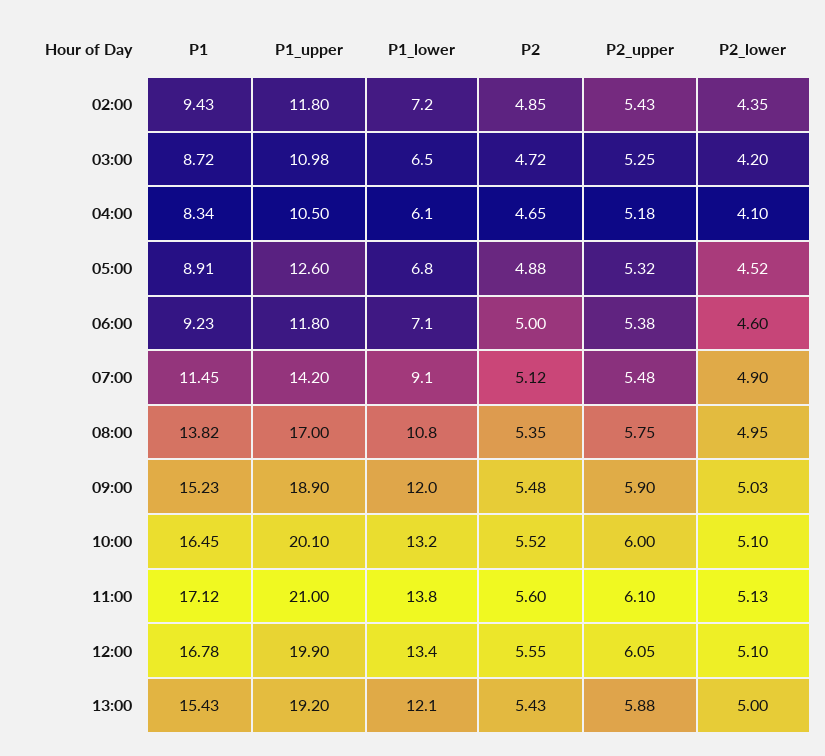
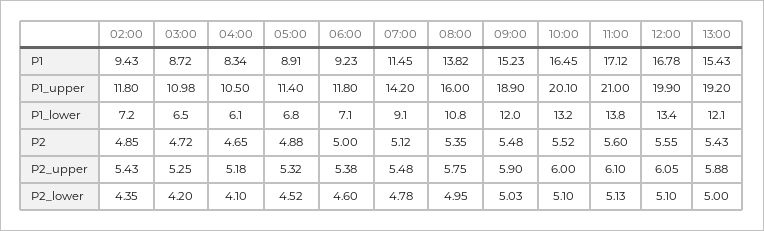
P1_upper, 05:00: 12.6 -> 11.4
P2_lower, 07:00: 4.9 -> 4.78
P1_upper, 08:00: 17 -> 16

